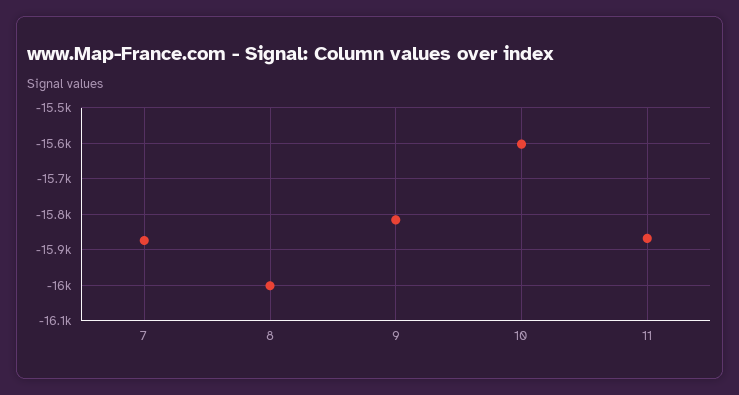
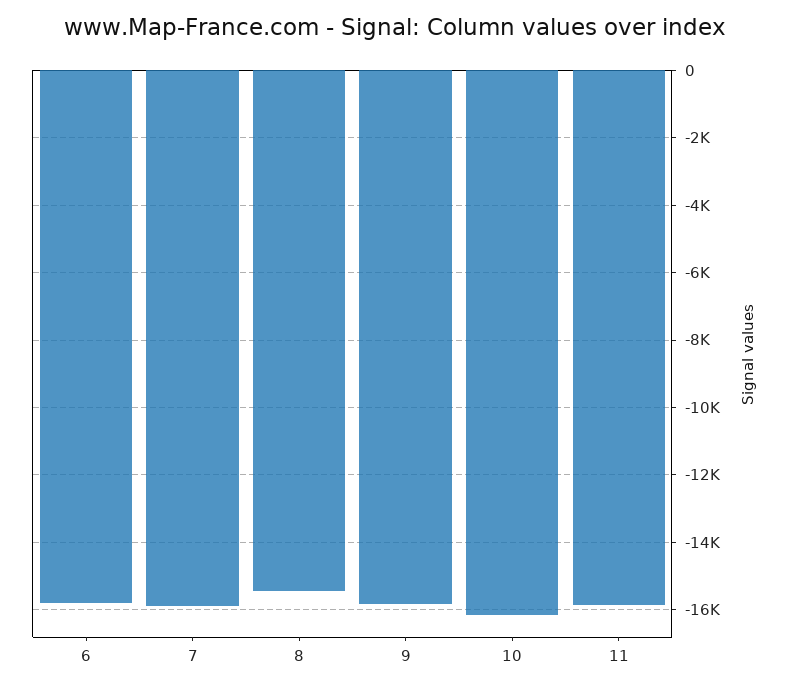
8: -16000 -> -15400
10: -15600 -> -16200
6: none -> -15800

